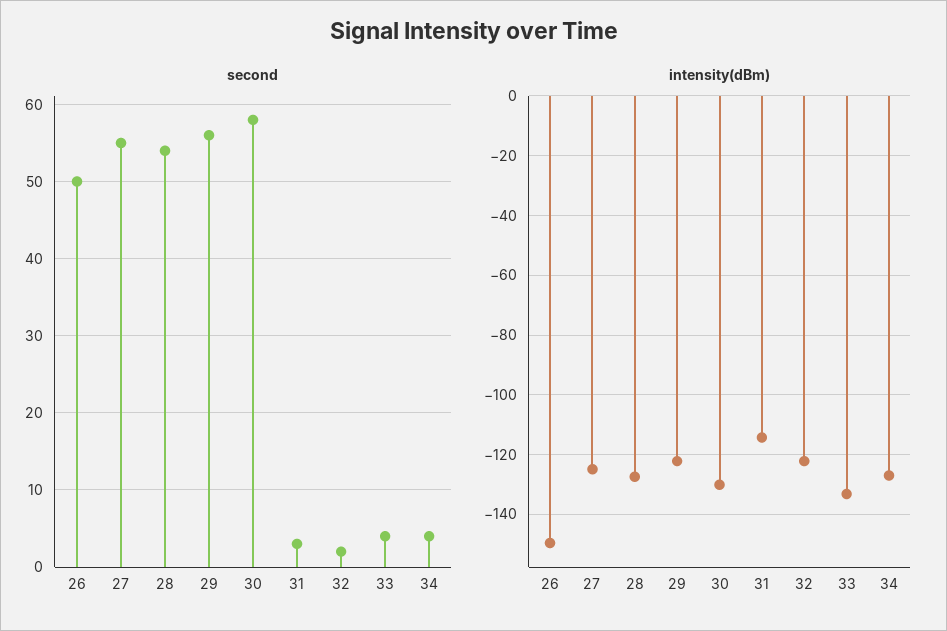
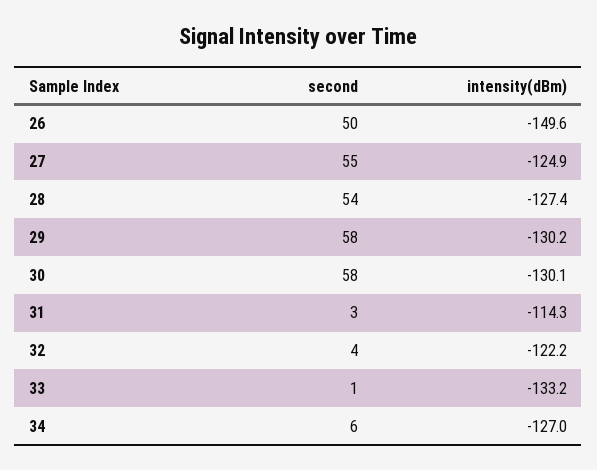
second, 29: 56 -> 58
second, 32: 2 -> 4
second, 33: 4 -> 1
second, 34: 4 -> 6
intensity(dBm), 29: -122.5 -> -130.2

